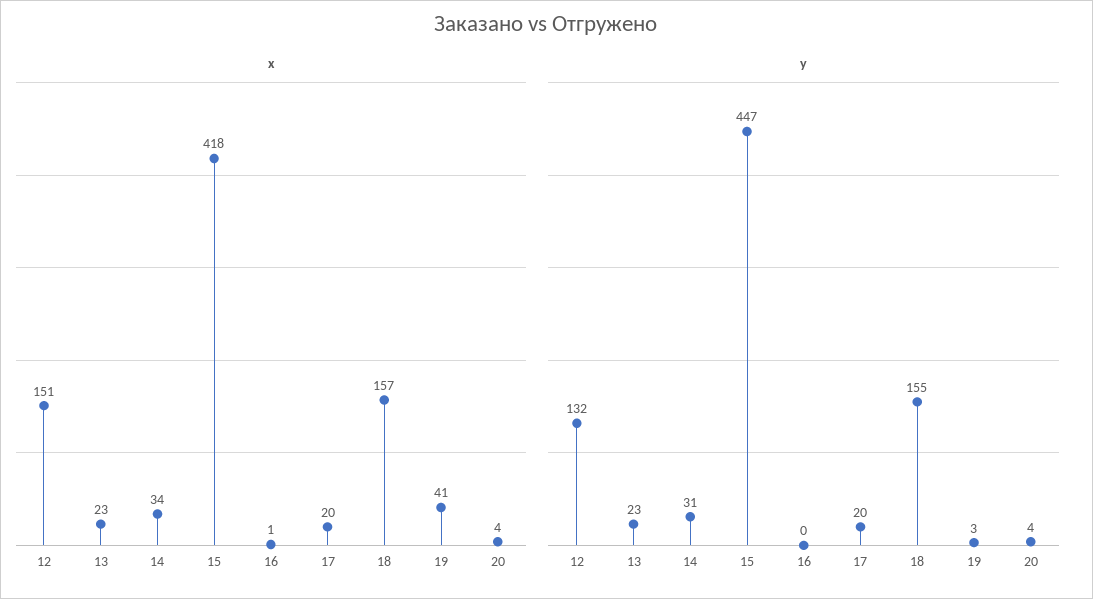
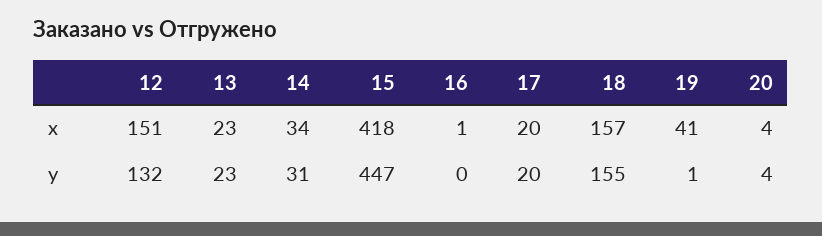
y, 19: 3 -> 1

